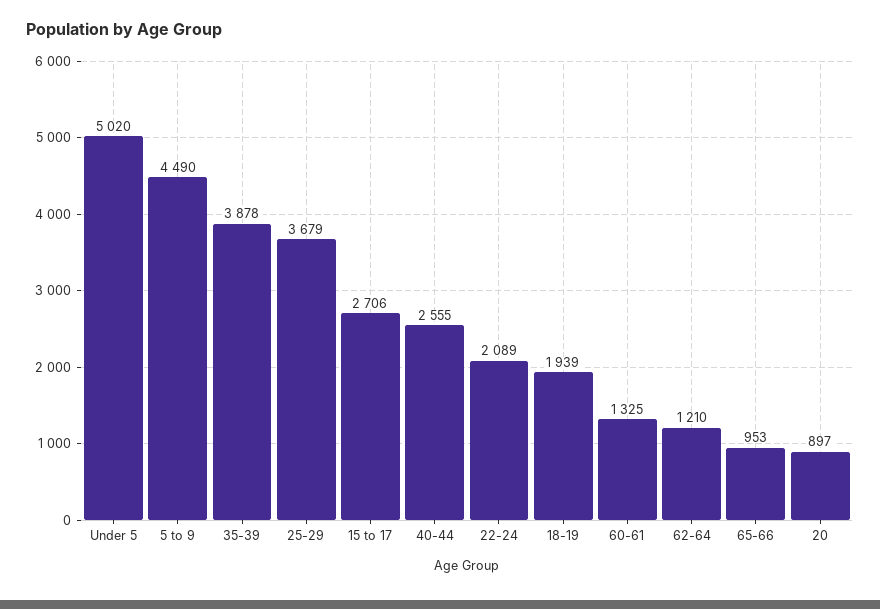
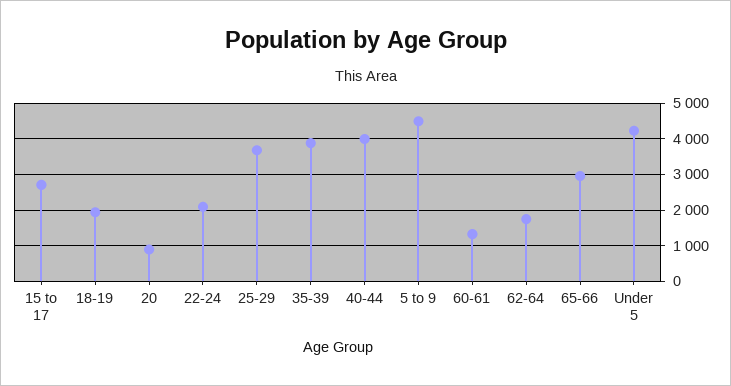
Under 5: 5020 -> 4200
40-44: 2555 -> 4000
62-64: 1210 -> 1800
65-66: 953 -> 3000

